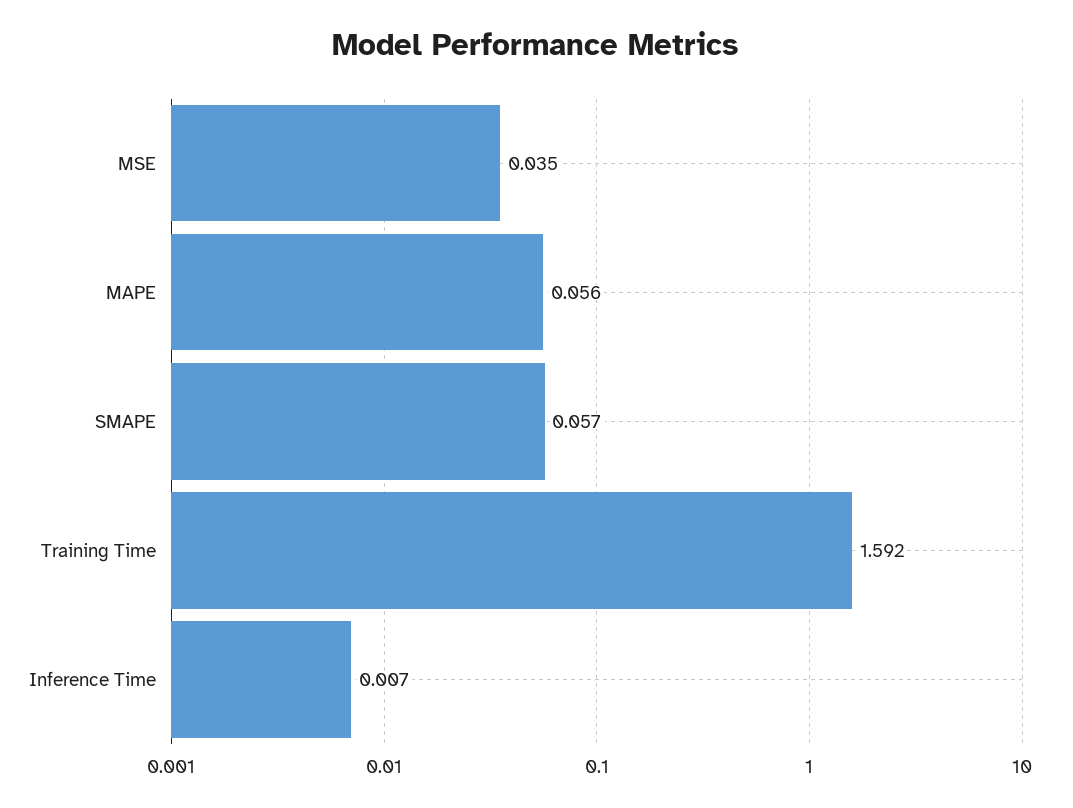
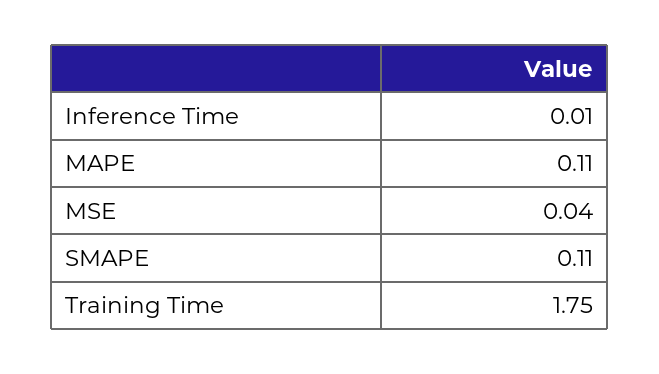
MAPE: 0.056 -> 0.11
SMAPE: 0.057 -> 0.11
Training Time: 1.592 -> 1.75

